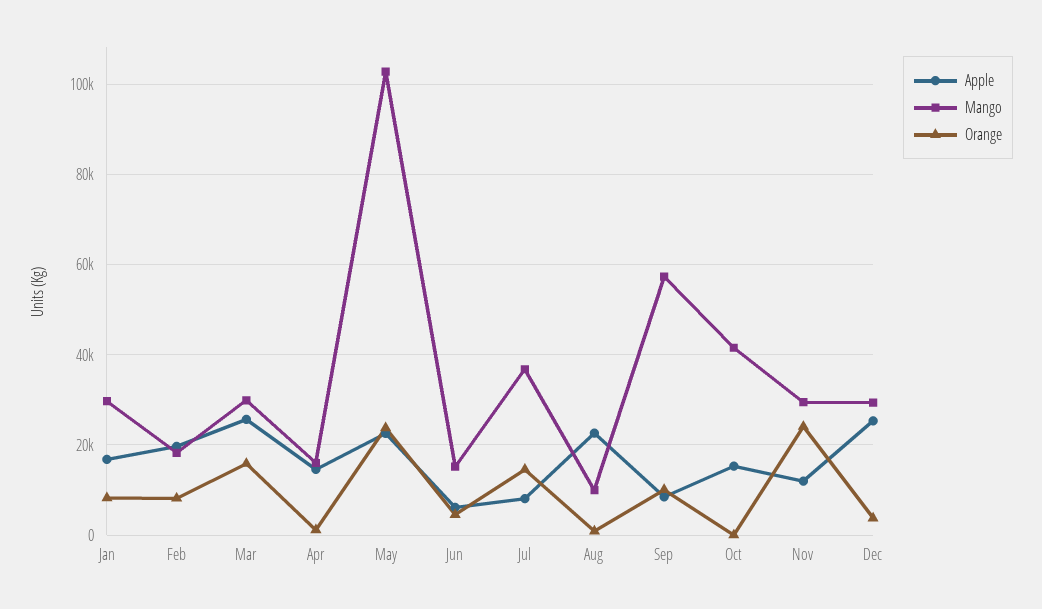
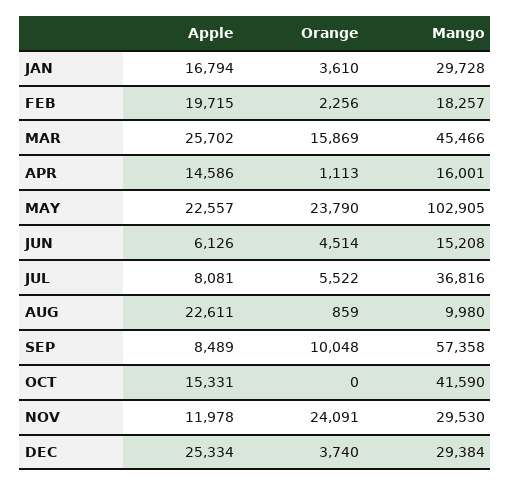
Orange, Jan: 8000 -> 3610
Orange, Feb: 8000 -> 2256
Mango, Mar: 30000 -> 45466
Orange, Jul: 14000 -> 5522

